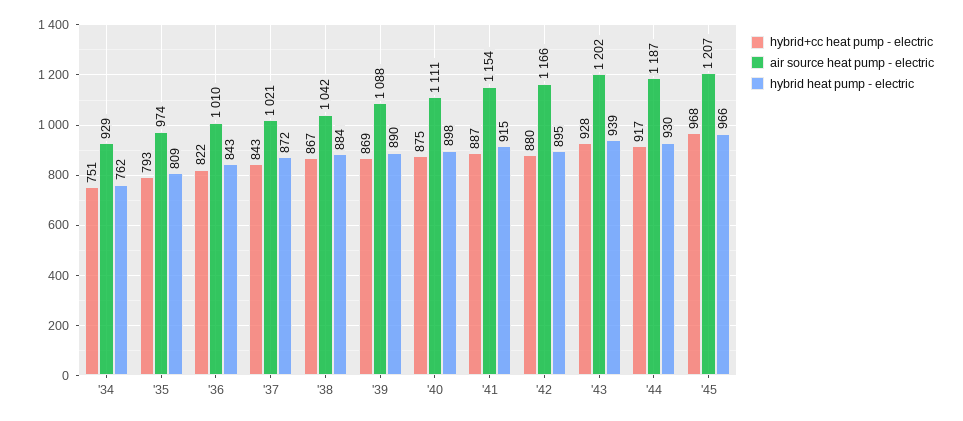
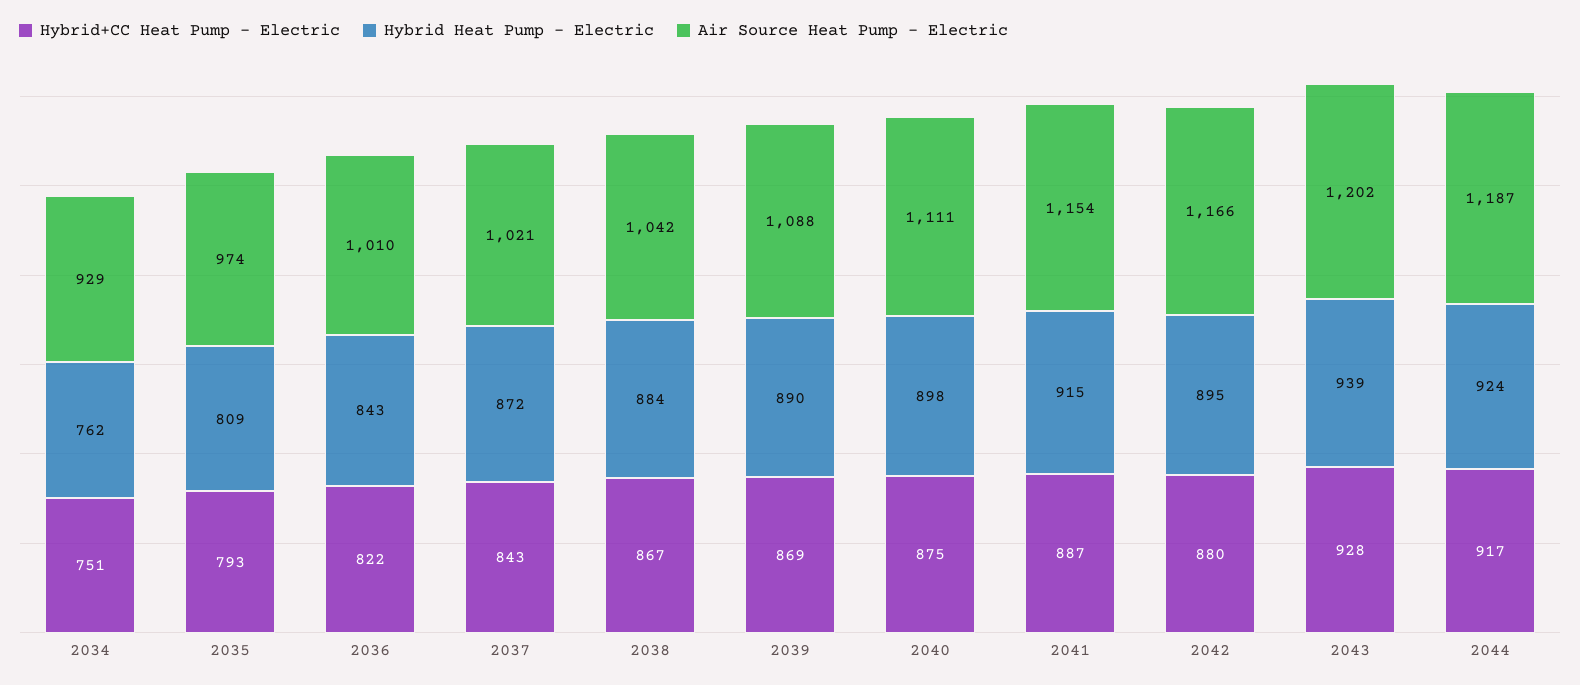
hybrid heat pump - electric, '44: 930 -> 924
hybrid+cc heat pump - electric, '45: 968 -> none
air source heat pump - electric, '45: 1207 -> none
hybrid heat pump - electric, '45: 966 -> none

